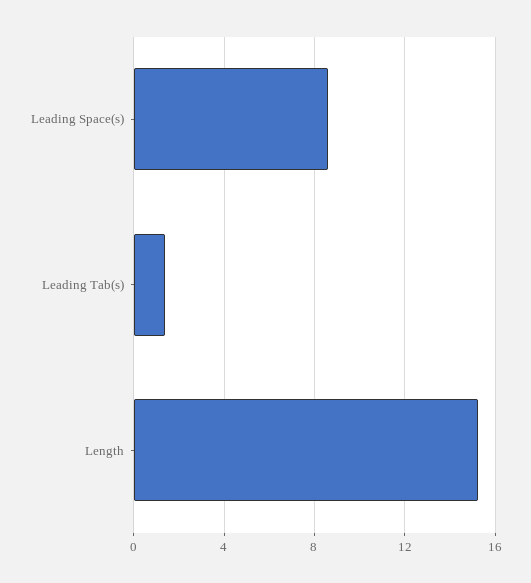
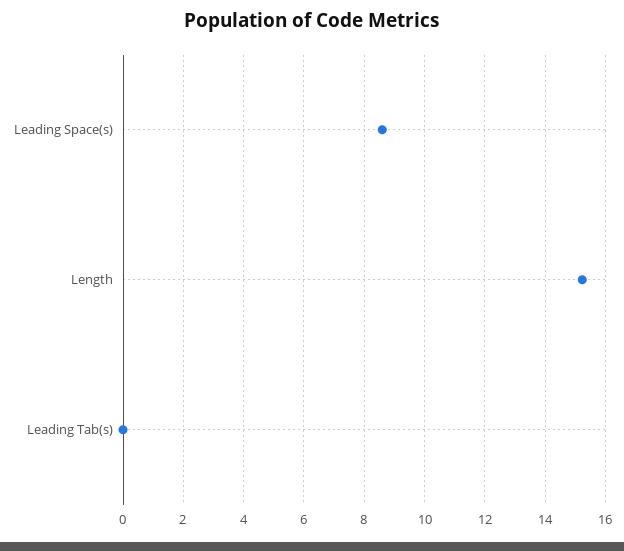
Leading Tab(s): 1.5 -> 0

